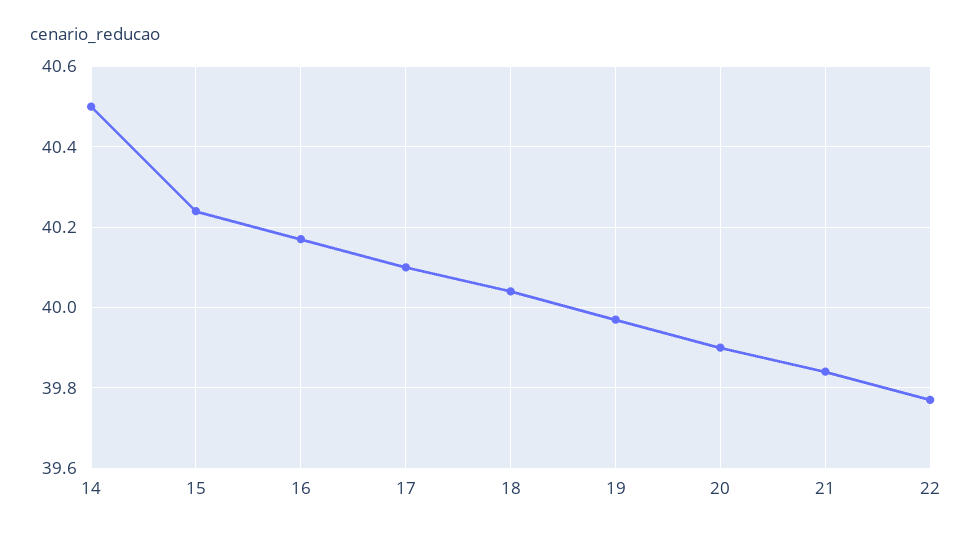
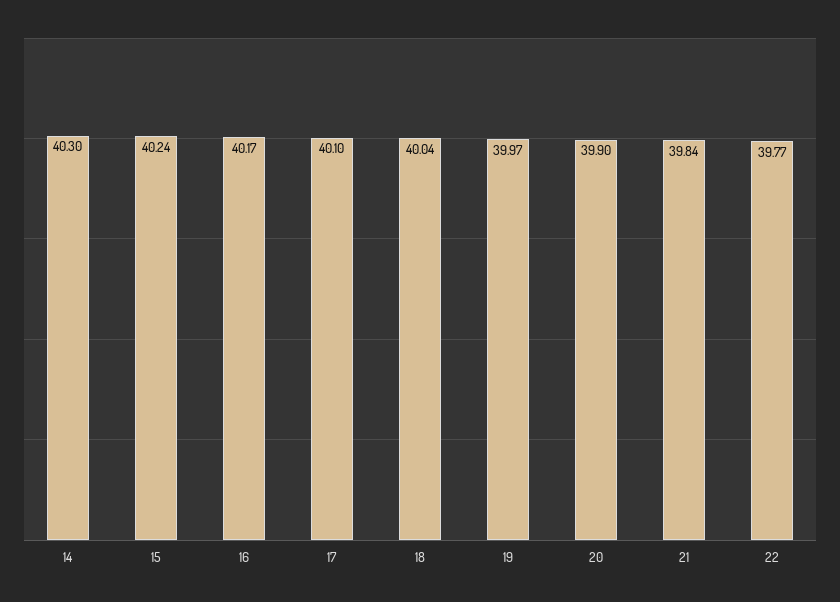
14: 40.5 -> 40.3

